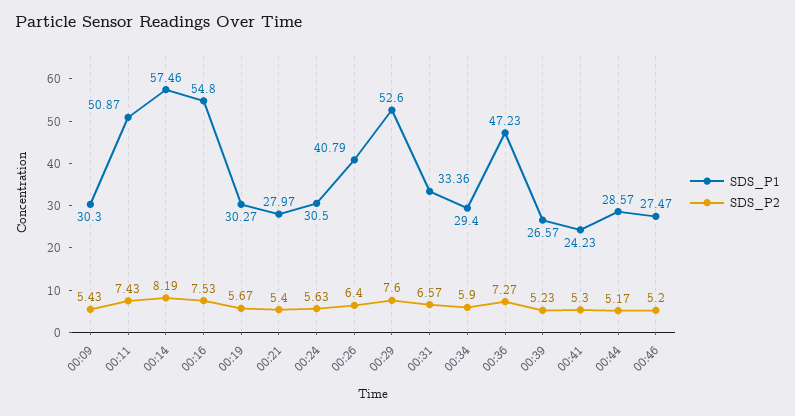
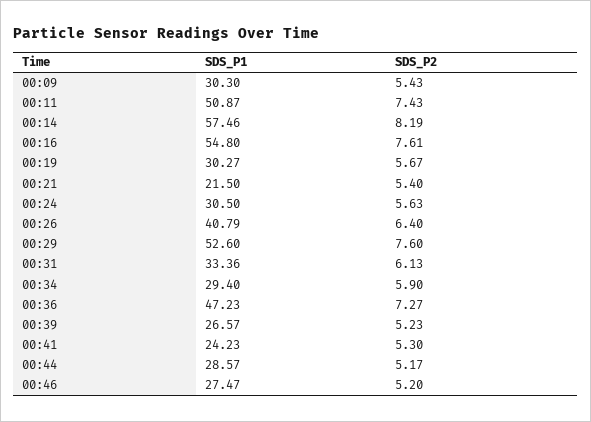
SDS_P2, 00:16: 7.53 -> 7.61
SDS_P1, 00:21: 27.97 -> 21.5
SDS_P2, 00:31: 6.57 -> 6.13

